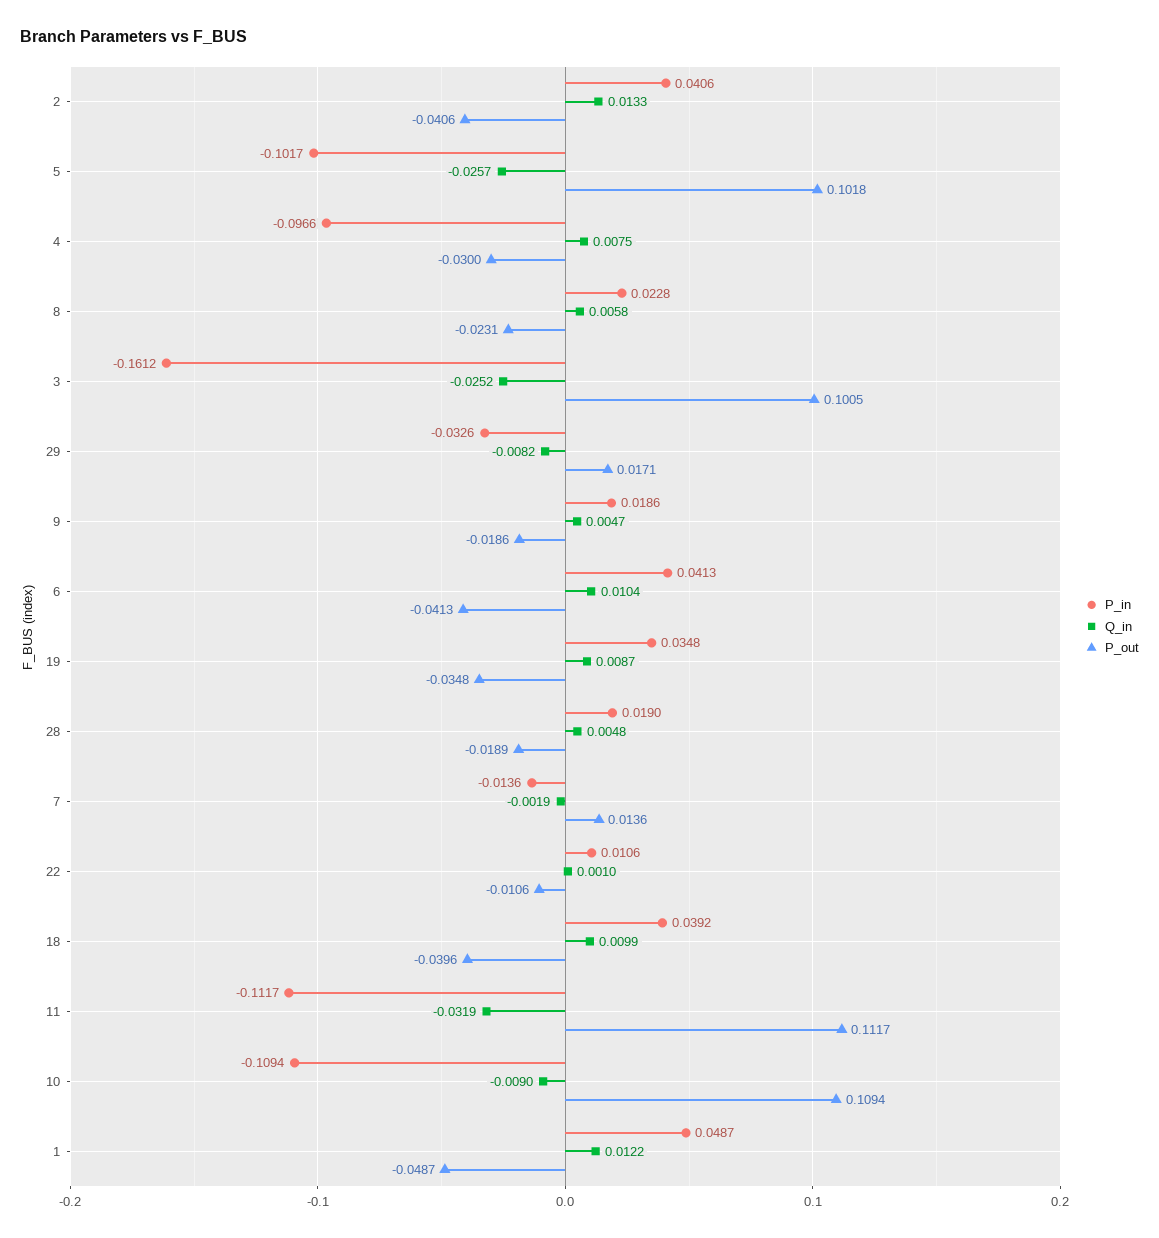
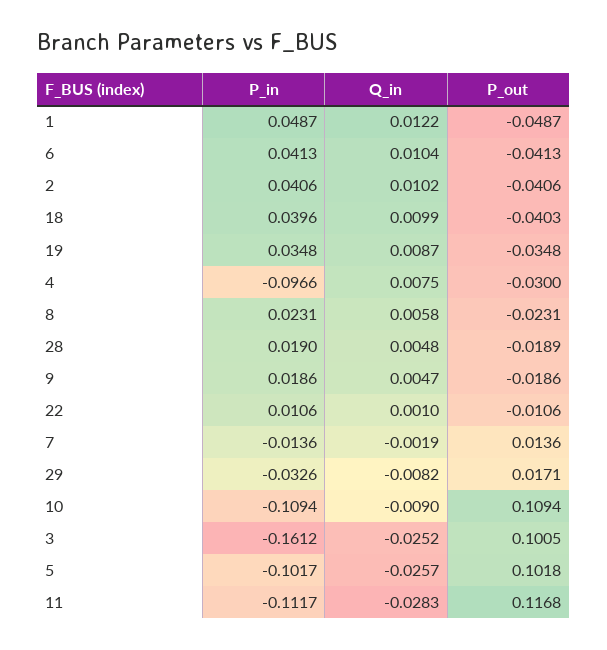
Q_in, 2: 0.0133 -> 0.0102
P_in, 8: 0.0228 -> 0.0231
P_in, 18: 0.0392 -> 0.0396
P_out, 18: -0.0396 -> -0.0403
Q_in, 11: -0.0319 -> -0.0283
P_out, 11: 0.1117 -> 0.1168

